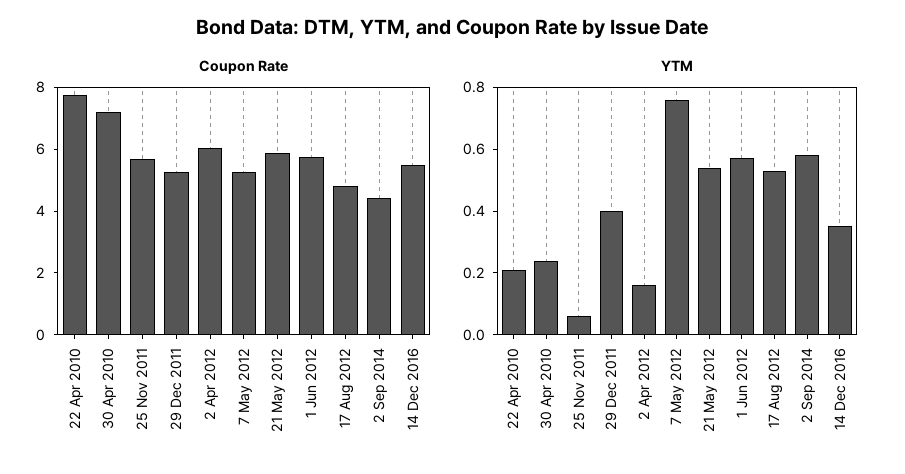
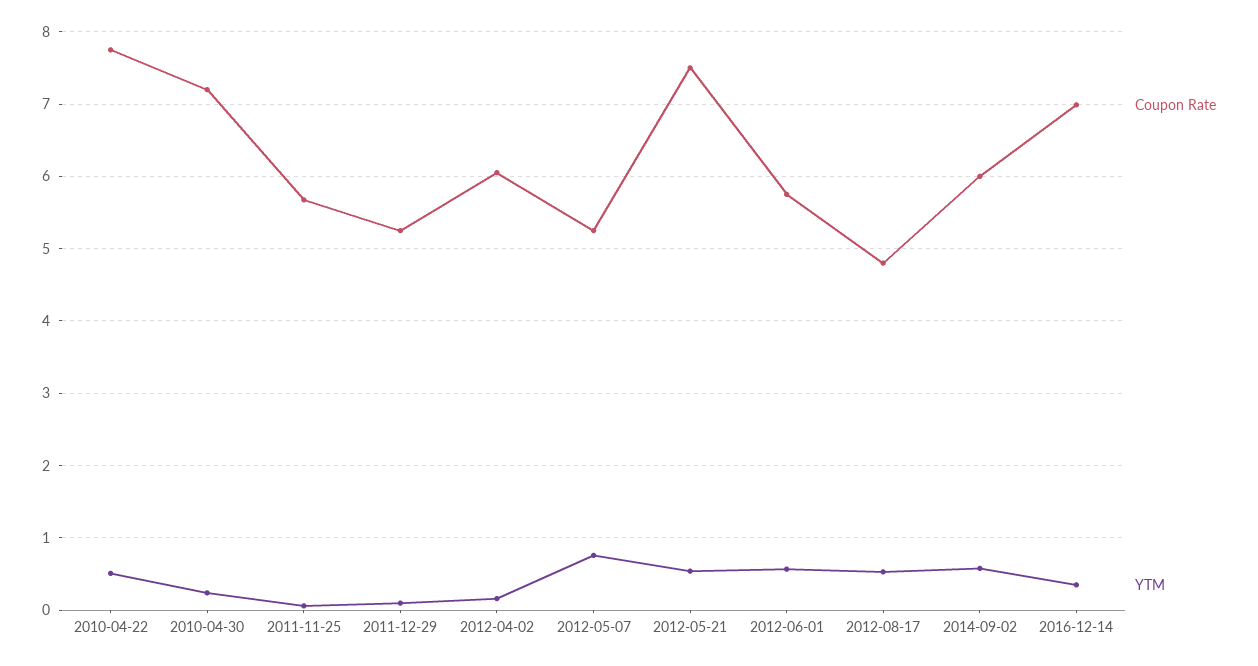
Coupon Rate, 21 May 2012: 6 -> 7.5
Coupon Rate, 2 Sep 2014: 4.5 -> 6
Coupon Rate, 14 Dec 2016: 5.5 -> 7
YTM, 22 Apr 2010: 0.2 -> 0.5
YTM, 29 Dec 2011: 0.4 -> 0.1

